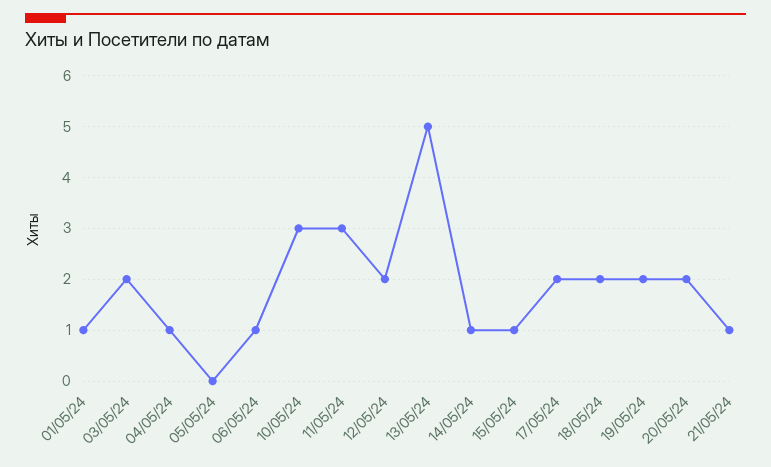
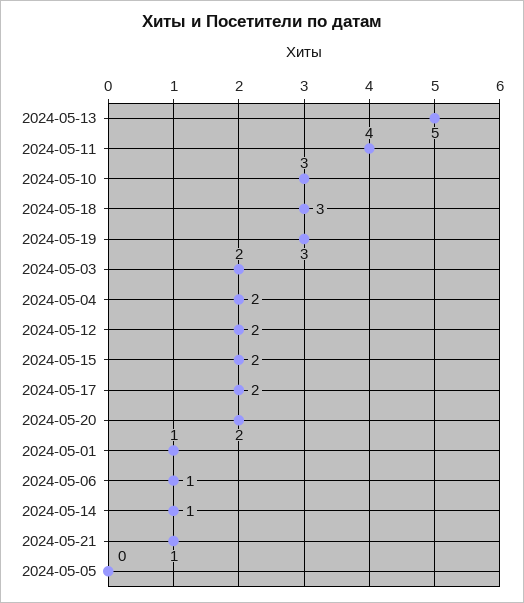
04/05/24: 1 -> 2
11/05/24: 3 -> 4
15/05/24: 1 -> 2
18/05/24: 2 -> 3
19/05/24: 2 -> 3

